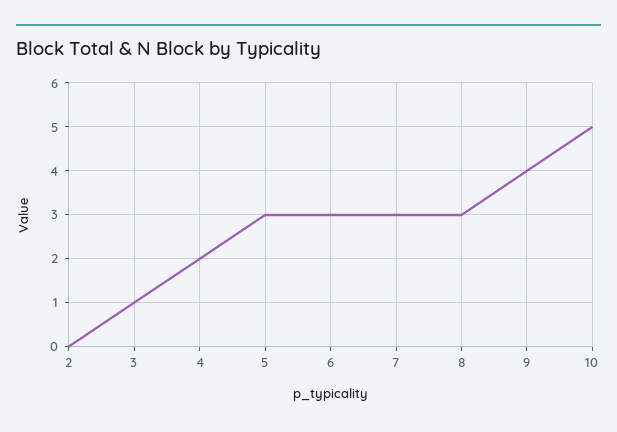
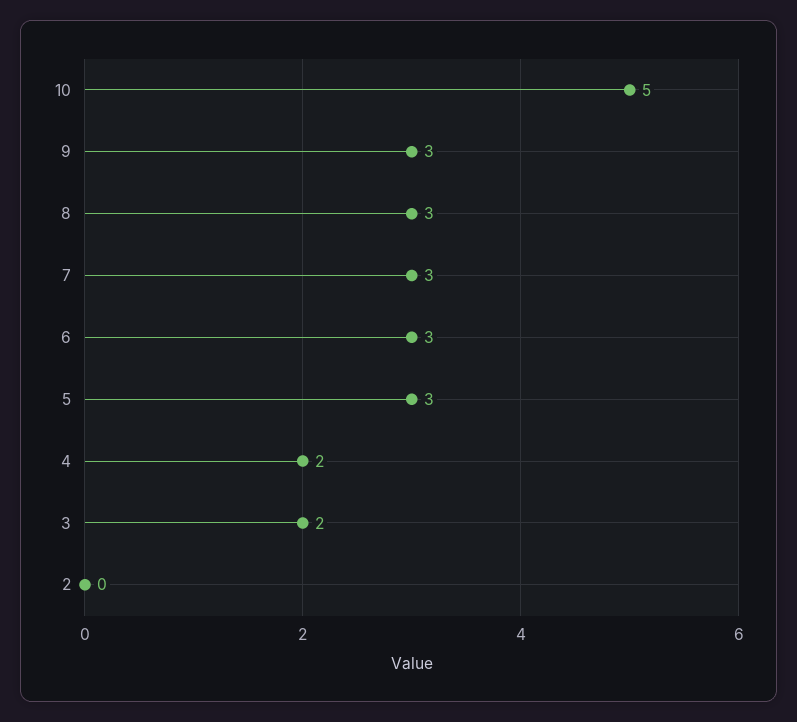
3: 1 -> 2
9: 4 -> 3

